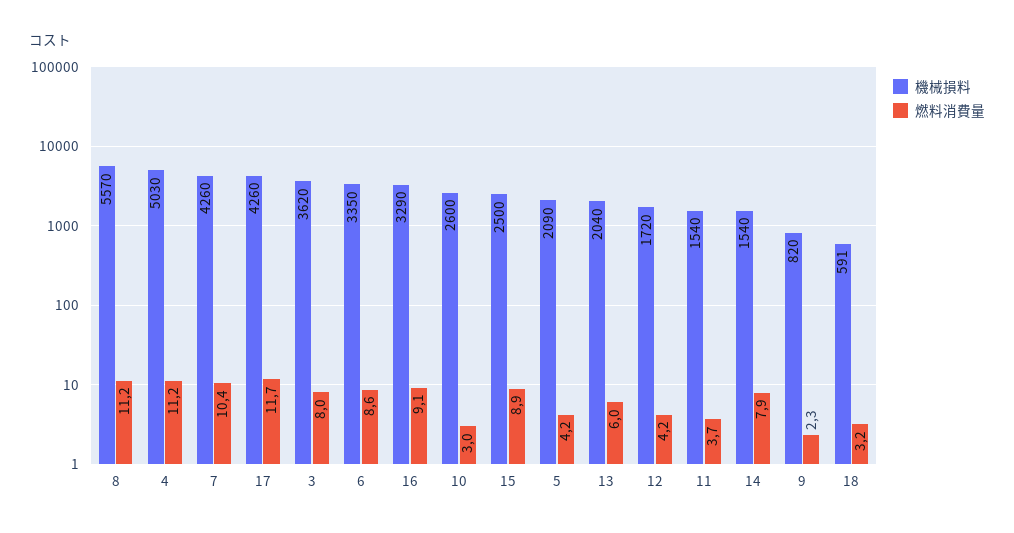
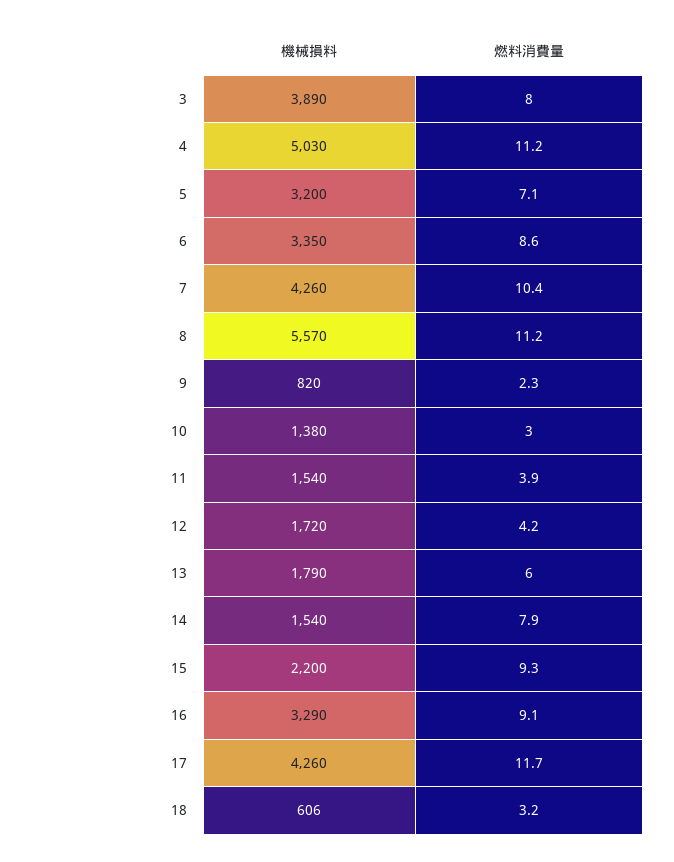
機械損料, 3: 3620 -> 3890
機械損料, 10: 2600 -> 1380
機械損料, 15: 2500 -> 2200
燃料消費量, 15: 8.9 -> 9.3
機械損料, 5: 2090 -> 3200
燃料消費量, 5: 4.2 -> 7.1
機械損料, 13: 2040 -> 1790
燃料消費量, 11: 3.7 -> 3.9
機械損料, 18: 591 -> 606

